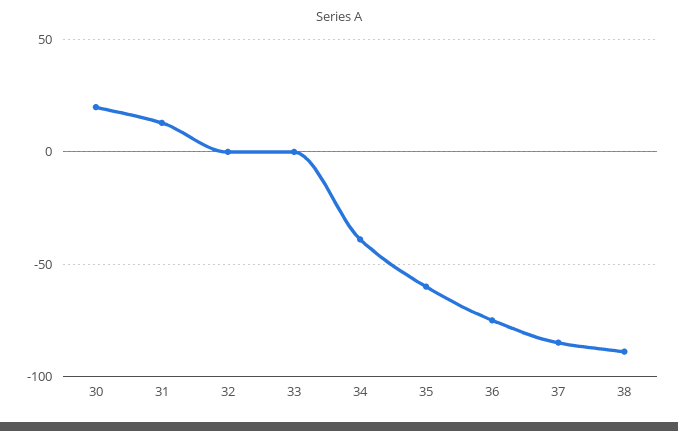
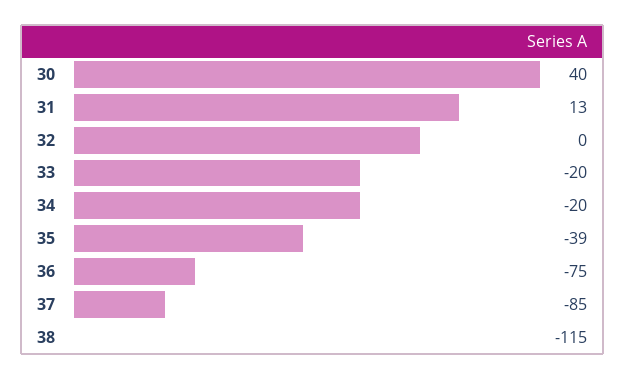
30: 20 -> 40
33: 0 -> -20
34: -40 -> -20
35: -60 -> -39
38: -90 -> -115

